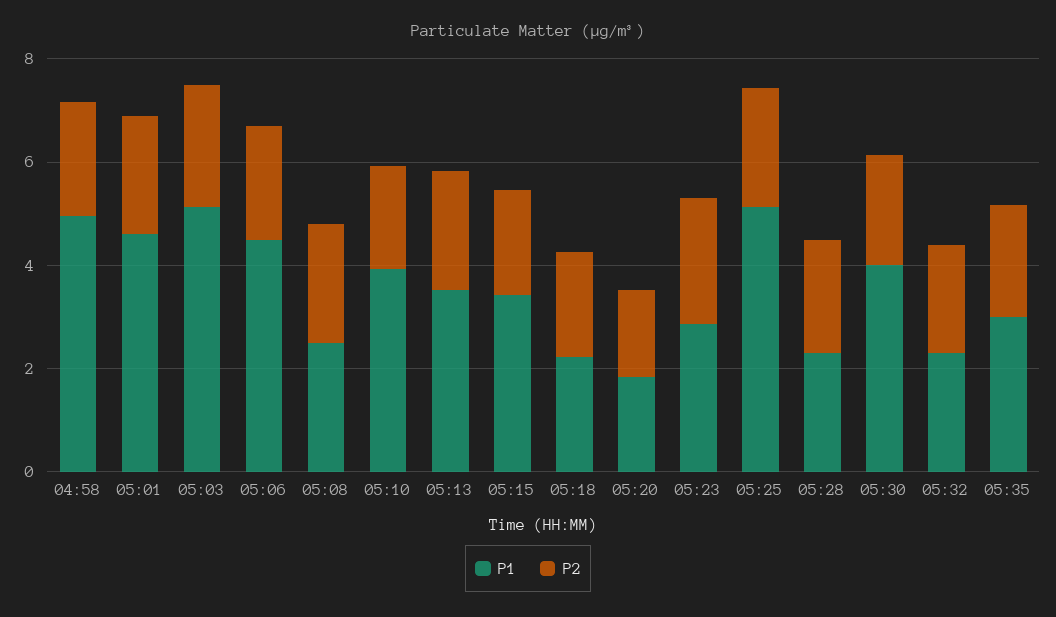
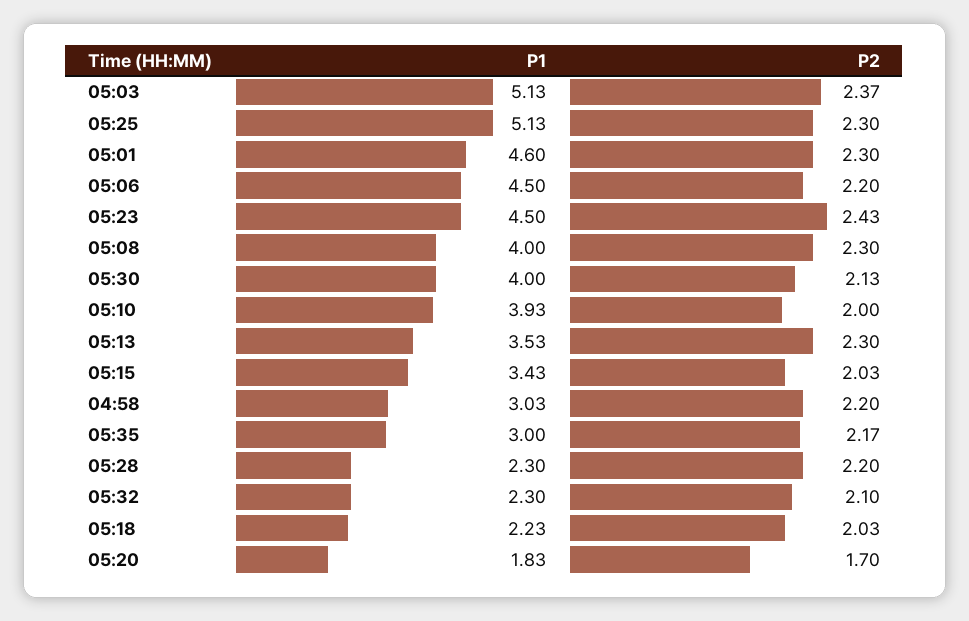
P1, 04:58: 5 -> 3.03
P1, 05:08: 2.5 -> 4
P1, 05:23: 3 -> 4.5

